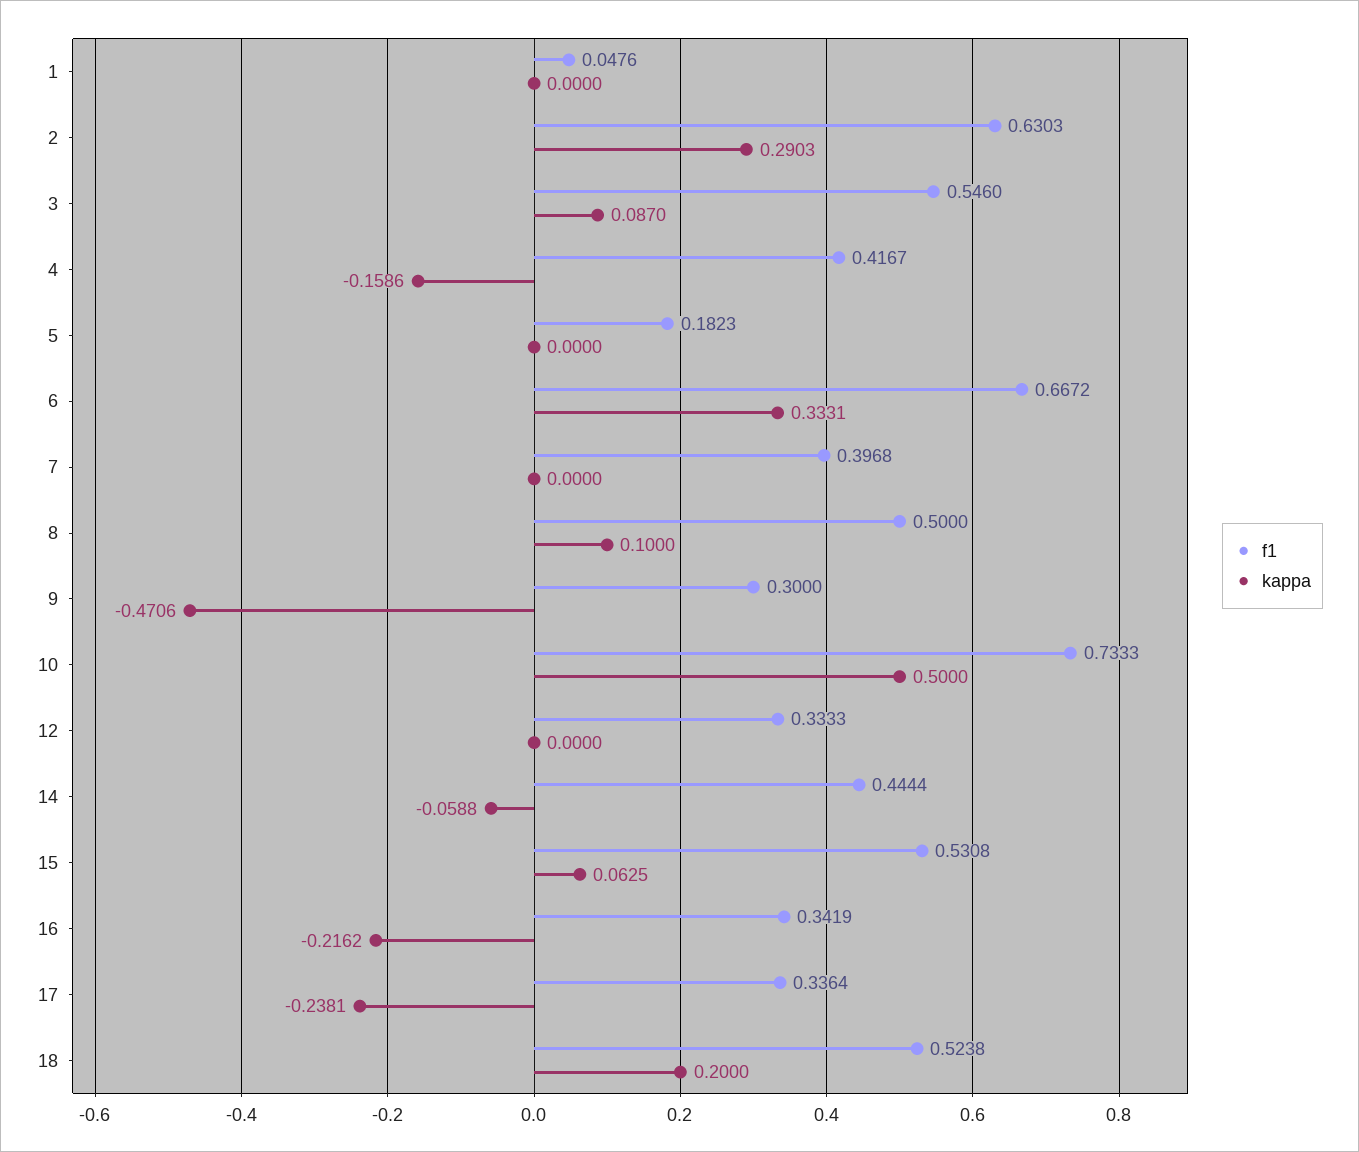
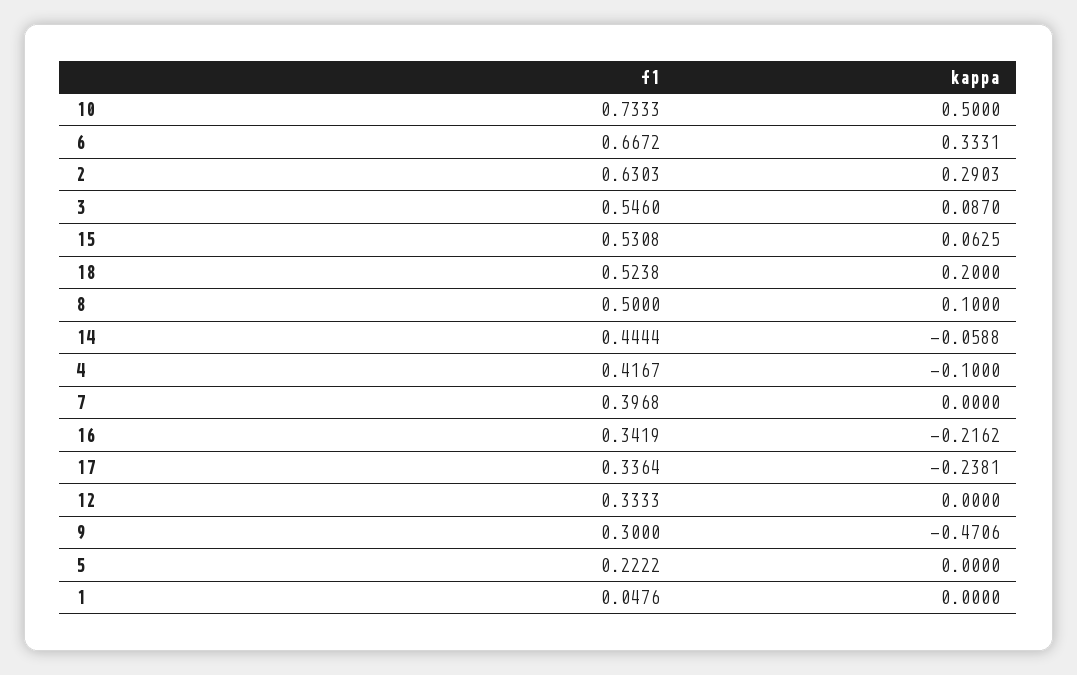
kappa, 4: -0.1586 -> -0.1
f1, 5: 0.1823 -> 0.2222

